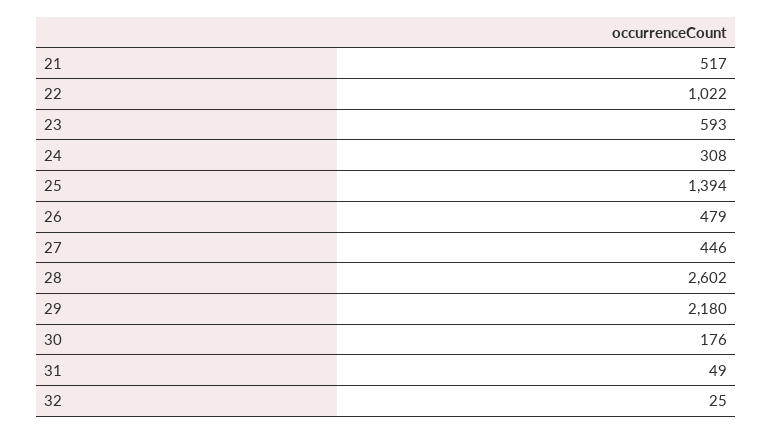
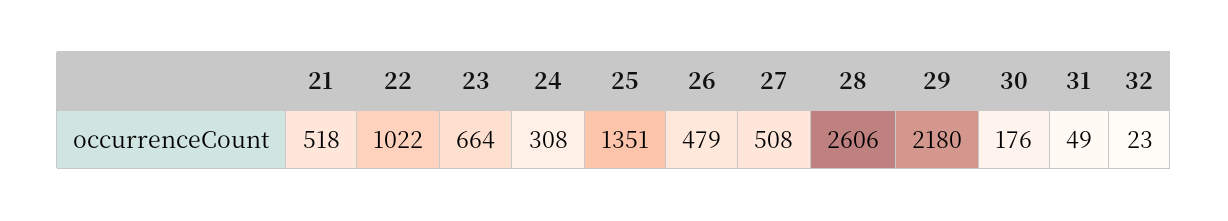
21: 517 -> 518
23: 593 -> 664
25: 1394 -> 1351
27: 446 -> 508
28: 2602 -> 2606
32: 25 -> 23

